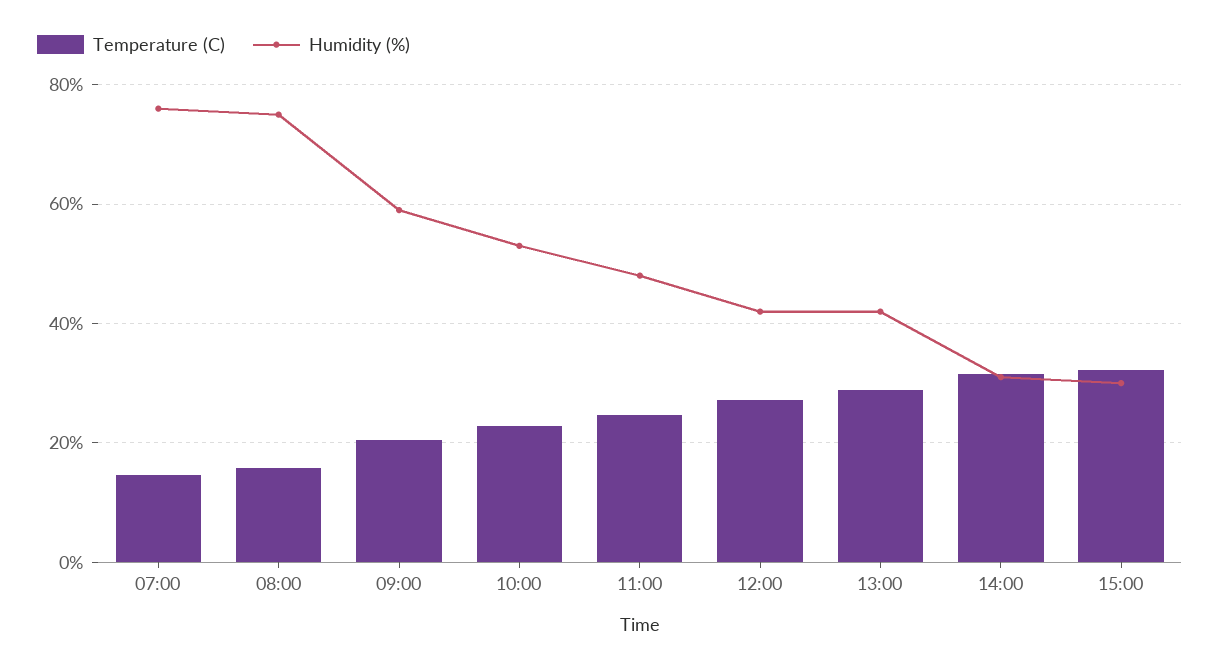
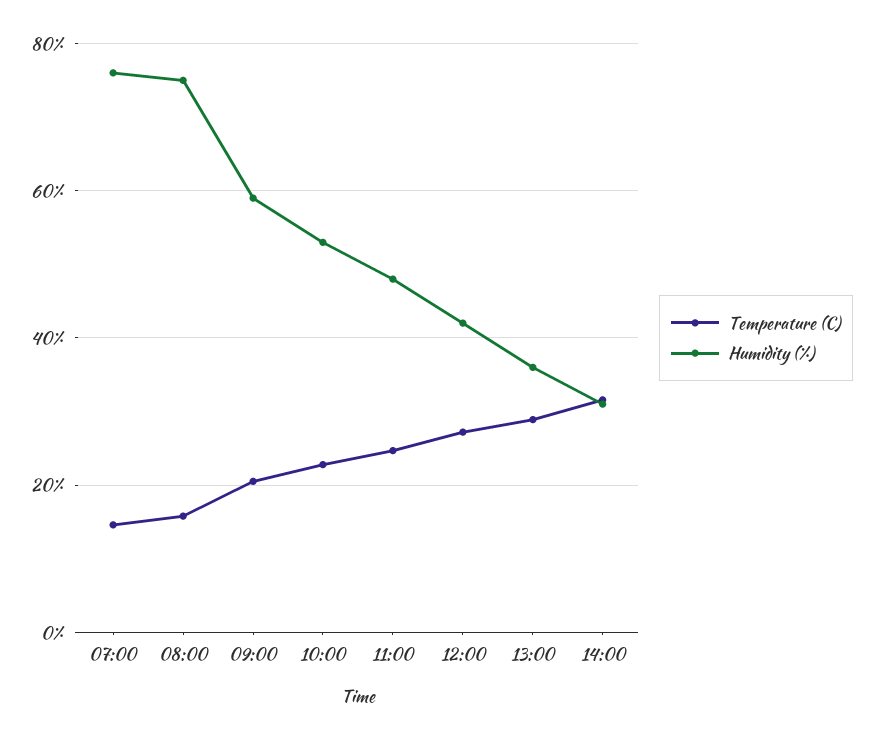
Humidity (%), 13:00: 42 -> 36
Temperature (C), 15:00: 32 -> none
Humidity (%), 15:00: 30 -> none

